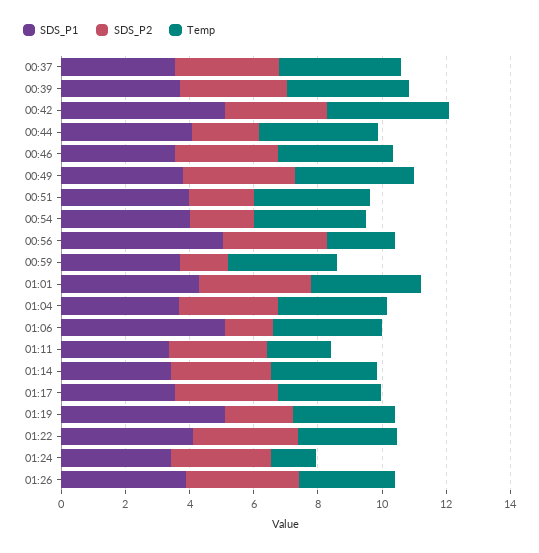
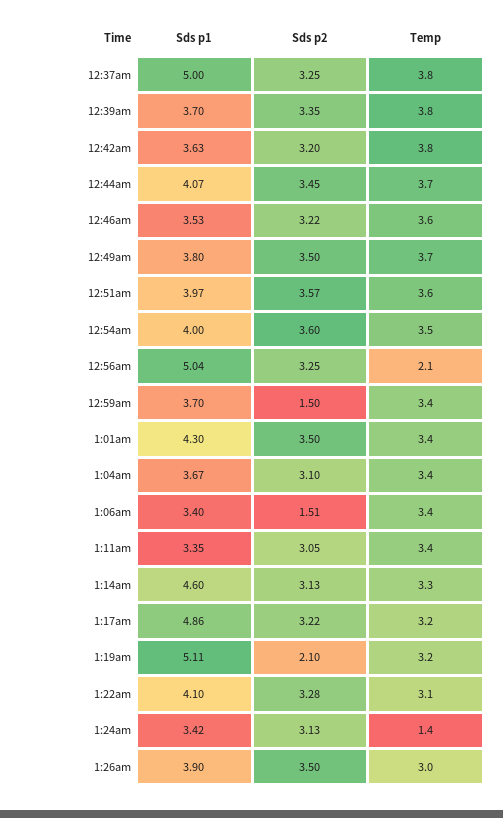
SDS_P1, 00:37: 3.5 -> 5
SDS_P1, 00:42: 5 -> 3.63
SDS_P2, 00:44: 2 -> 3.45
SDS_P2, 00:51: 2 -> 3.57
SDS_P2, 00:54: 2 -> 3.6
SDS_P1, 01:06: 5 -> 3.4
Temp, 01:11: 2 -> 3.4
SDS_P1, 01:14: 3.5 -> 4.6
SDS_P1, 01:17: 3.5 -> 4.86

